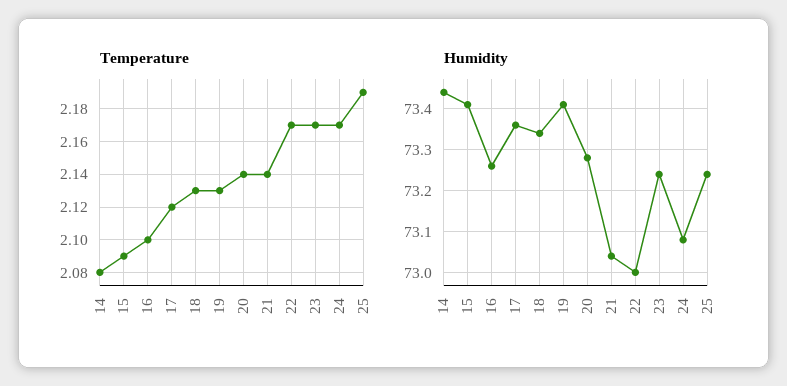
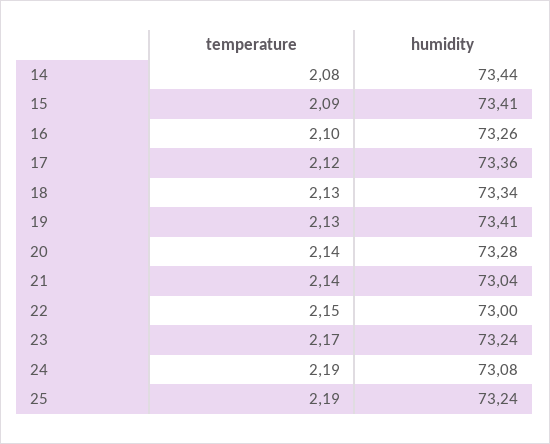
Temperature, 22: 2.17 -> 2.15
Temperature, 24: 2.17 -> 2.19

